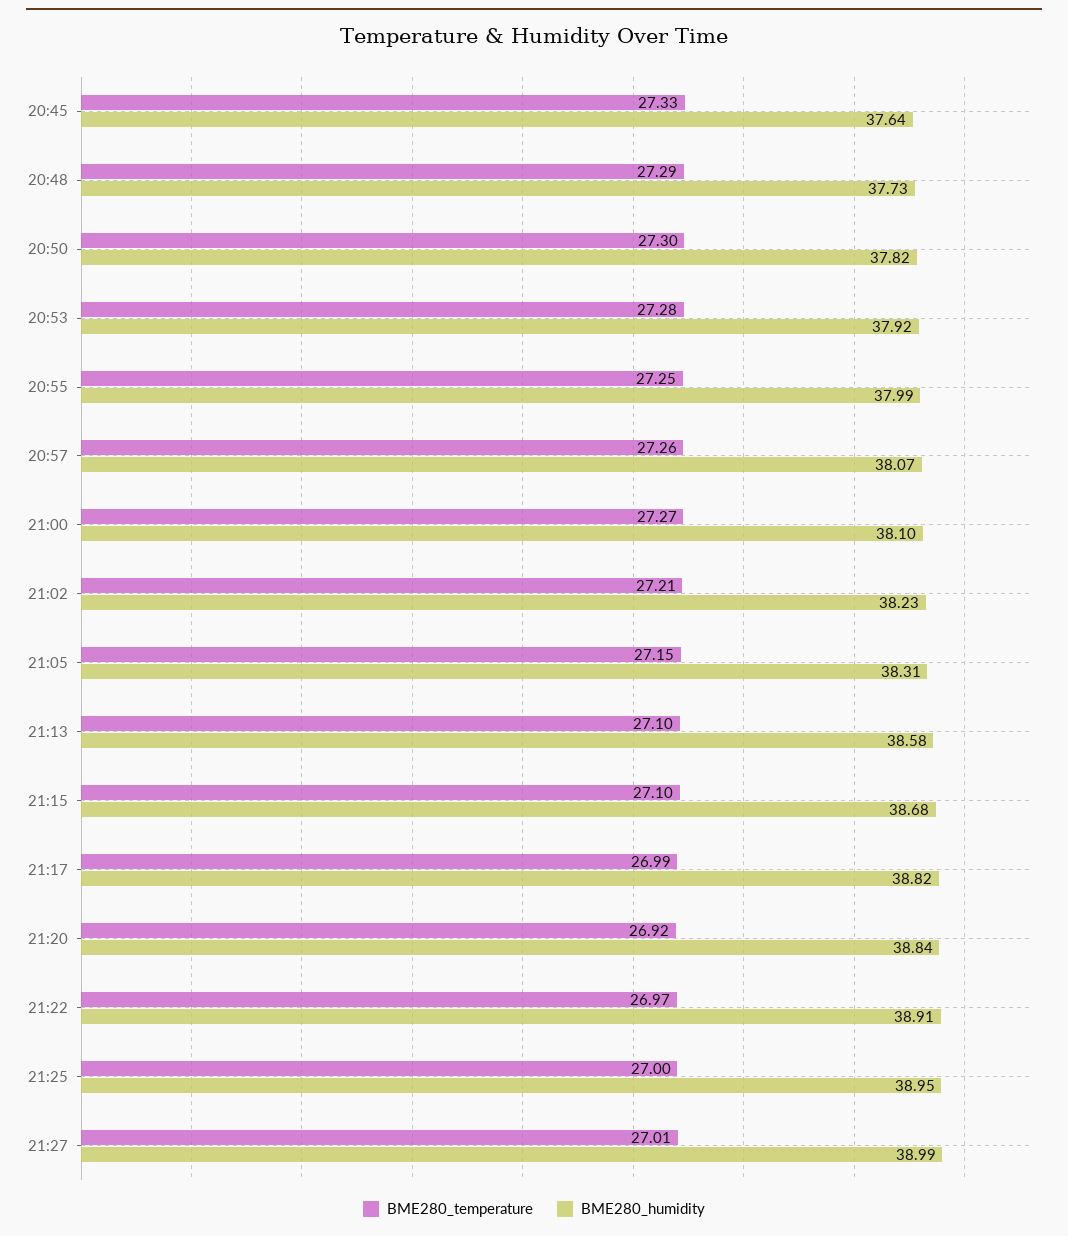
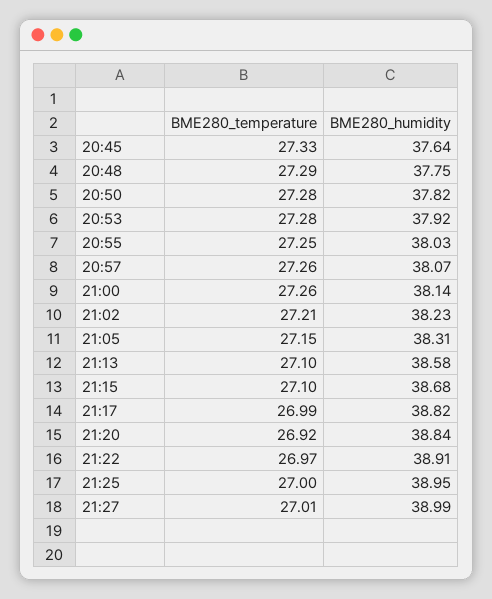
BME280_humidity, 20:48: 37.73 -> 37.75
BME280_temperature, 20:50: 27.3 -> 27.28
BME280_humidity, 20:55: 37.99 -> 38.03
BME280_temperature, 21:00: 27.27 -> 27.26
BME280_humidity, 21:00: 38.1 -> 38.14

